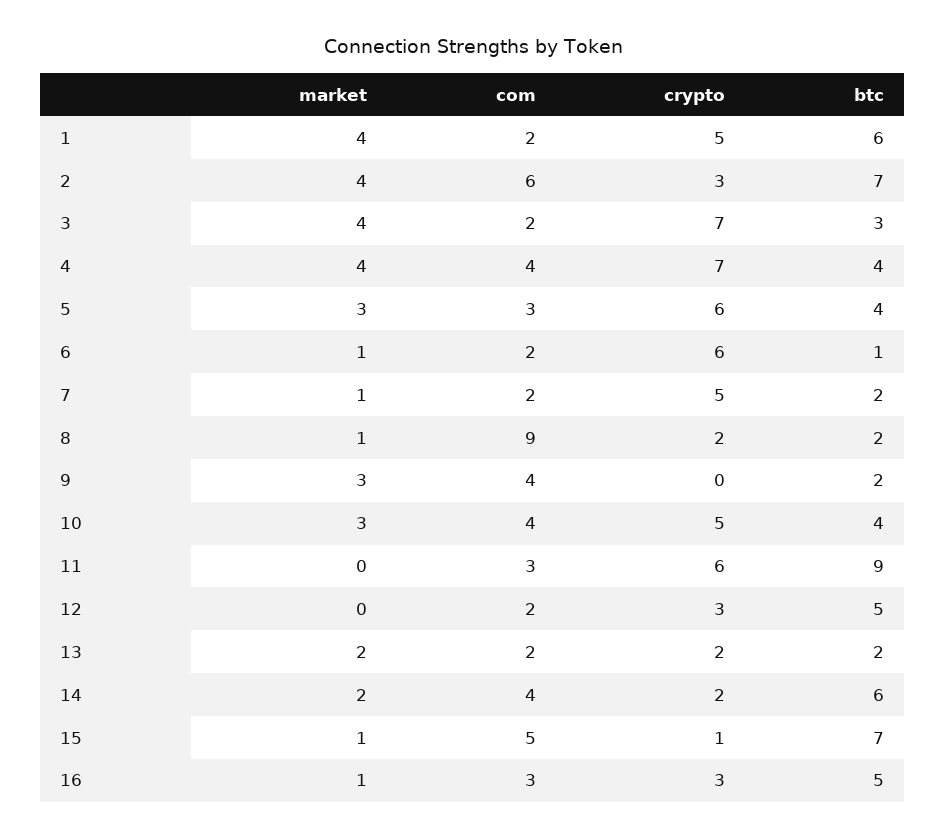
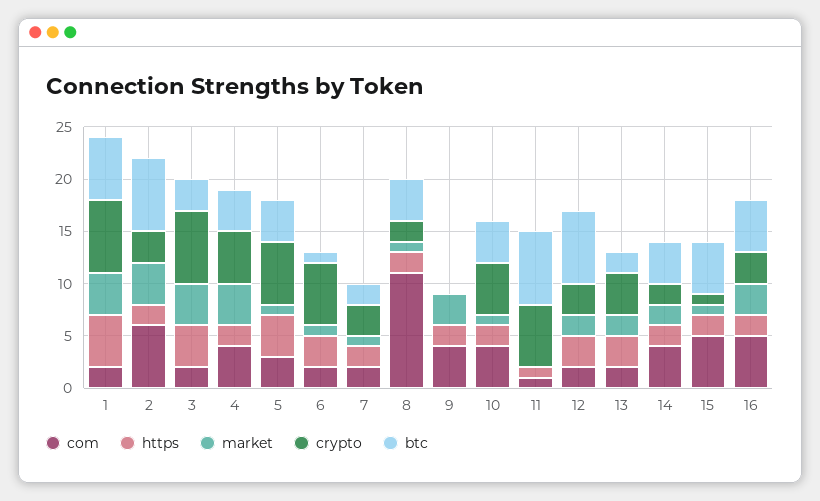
crypto, 1: 5 -> 7
crypto, 4: 7 -> 5
market, 5: 3 -> 1
crypto, 7: 5 -> 3
com, 8: 9 -> 11
btc, 8: 2 -> 4
btc, 9: 2 -> 0
market, 10: 3 -> 1
com, 11: 3 -> 1
btc, 11: 9 -> 7
market, 12: 0 -> 2
btc, 12: 5 -> 7
crypto, 13: 2 -> 4
btc, 14: 6 -> 4
btc, 15: 7 -> 5
market, 16: 1 -> 3
com, 16: 3 -> 5
https, 1: none -> 5
https, 2: none -> 2
https, 3: none -> 4
https, 4: none -> 2
https, 5: none -> 4
https, 6: none -> 3
https, 7: none -> 2
https, 8: none -> 2
https, 9: none -> 2
https, 10: none -> 2
https, 11: none -> 1
https, 12: none -> 3
https, 13: none -> 3
https, 14: none -> 2
https, 15: none -> 2
https, 16: none -> 2

